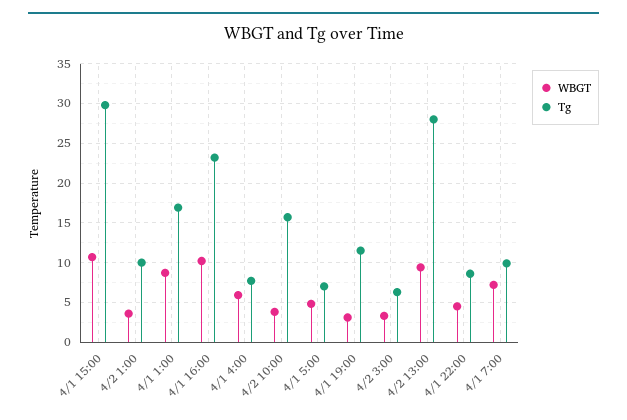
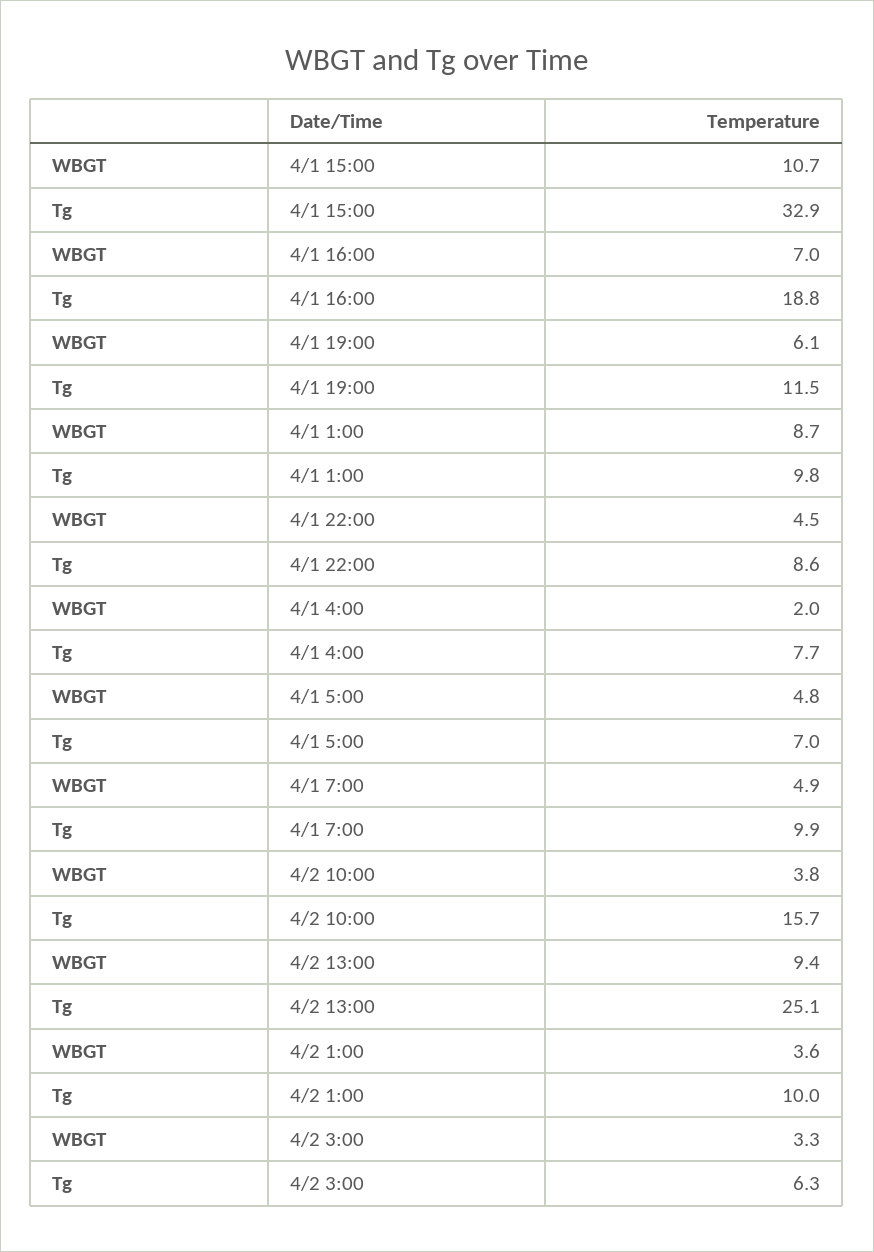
Tg, 4/1 15:00: 30 -> 32.9
Tg, 4/1 1:00: 17 -> 9.8
WBGT, 4/1 16:00: 10 -> 7
Tg, 4/1 16:00: 23 -> 18.8
WBGT, 4/1 4:00: 6 -> 2
WBGT, 4/1 19:00: 3 -> 6.1
Tg, 4/2 13:00: 28 -> 25.1
WBGT, 4/1 7:00: 7 -> 4.9

